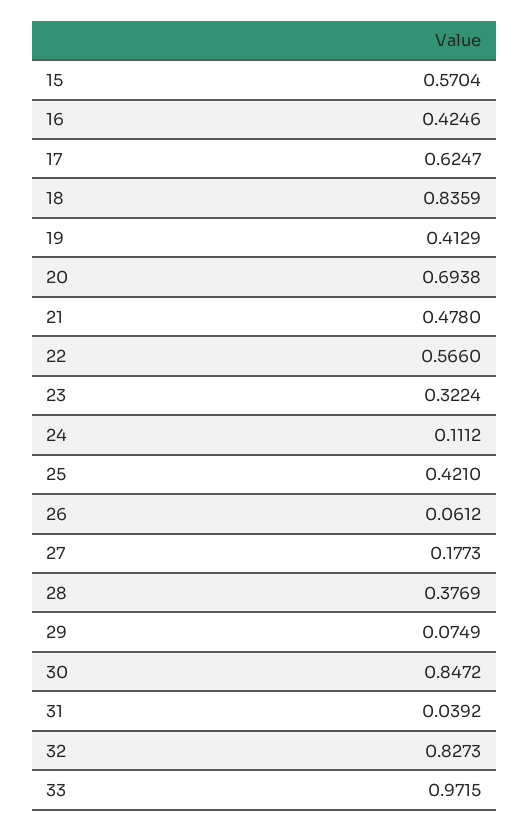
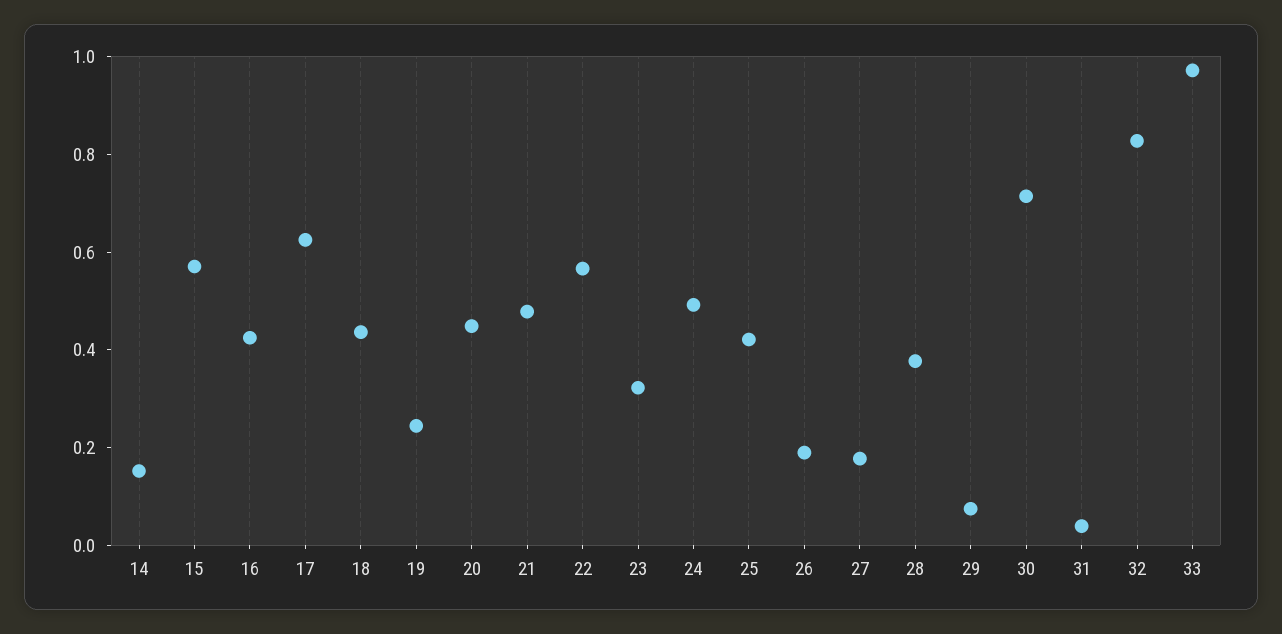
18: 0.8359 -> 0.45
19: 0.4129 -> 0.25
20: 0.6938 -> 0.45
24: 0.1112 -> 0.5
26: 0.0612 -> 0.2
30: 0.8472 -> 0.7
14: none -> 0.15

